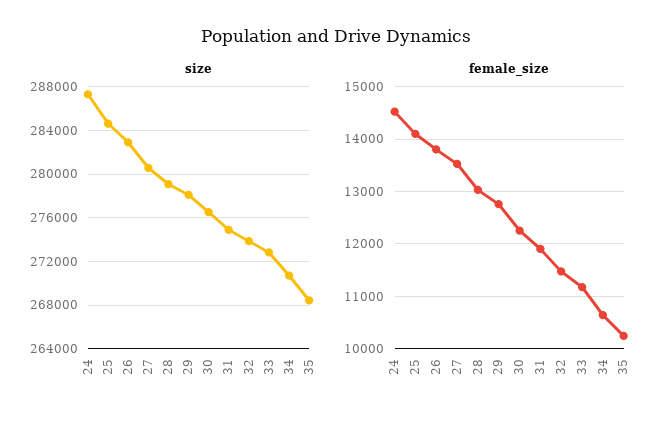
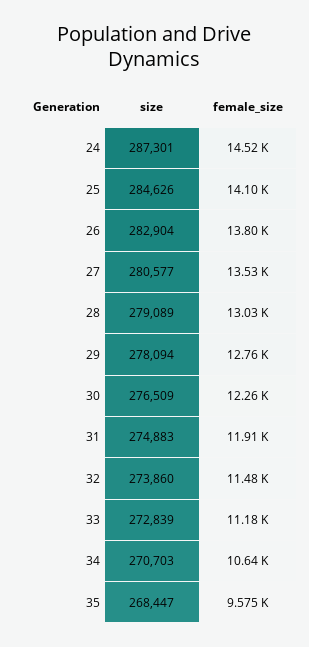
female_size, 35: 10200 -> 9575

